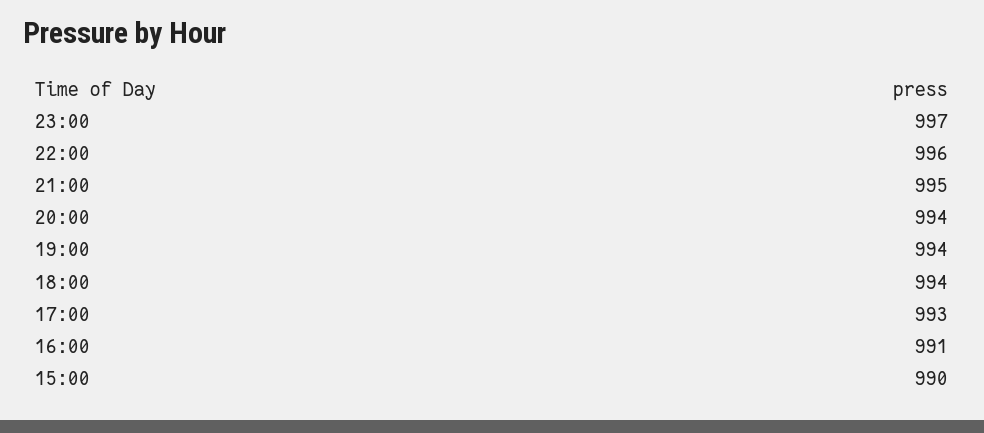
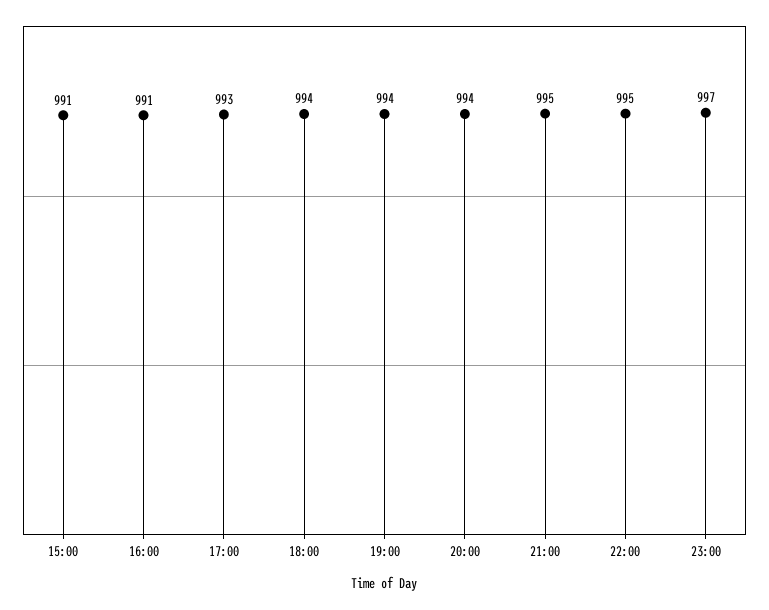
22:00: 996 -> 995
15:00: 990 -> 991

